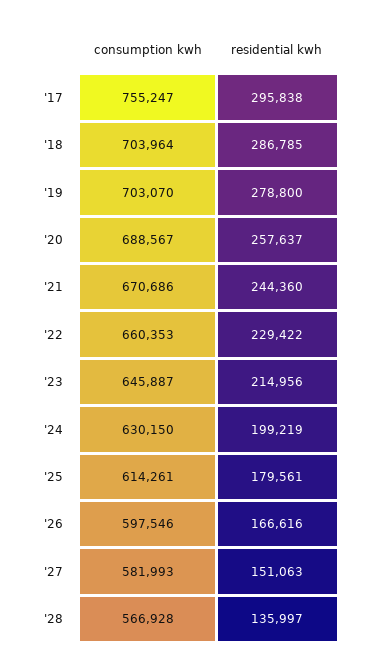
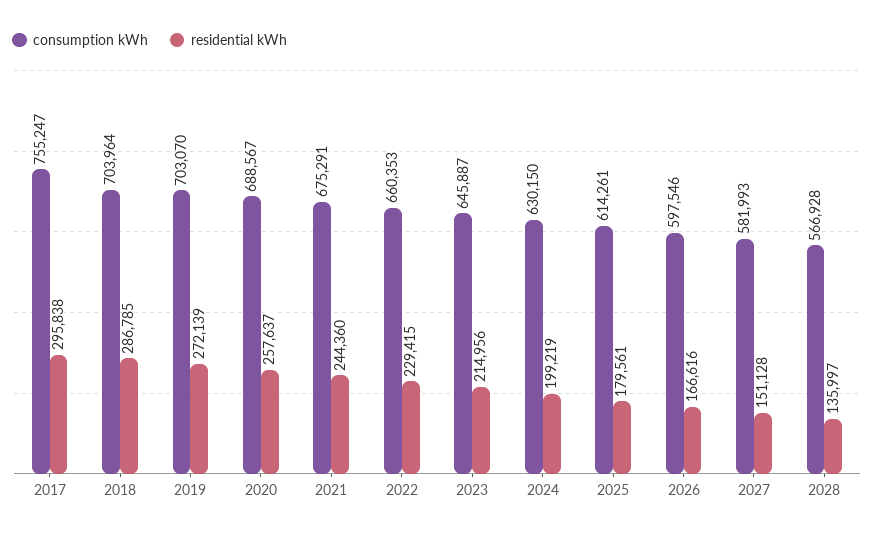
residential kwh, '19: 278800 -> 272139
consumption kwh, '21: 670686 -> 675291
residential kwh, '22: 229422 -> 229415
residential kwh, '27: 151063 -> 151128

